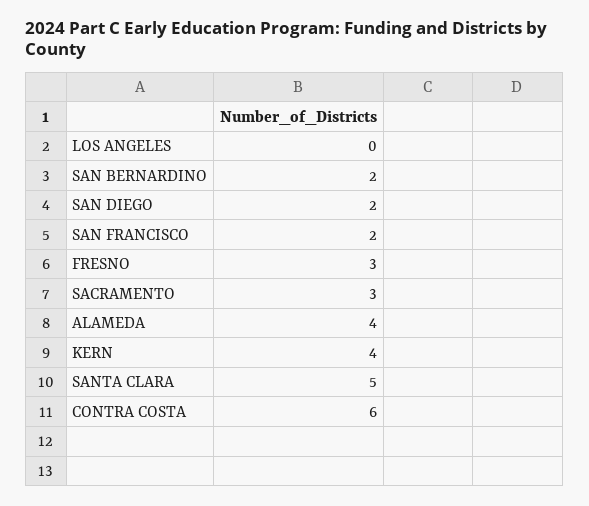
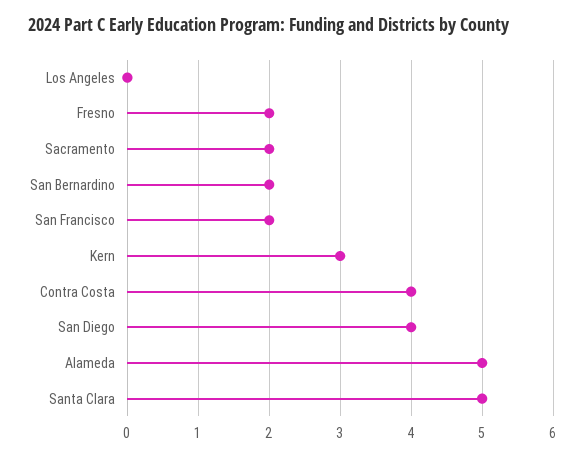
SAN DIEGO: 2 -> 4
FRESNO: 3 -> 2
SACRAMENTO: 3 -> 2
ALAMEDA: 4 -> 5
KERN: 4 -> 3
CONTRA COSTA: 6 -> 4

